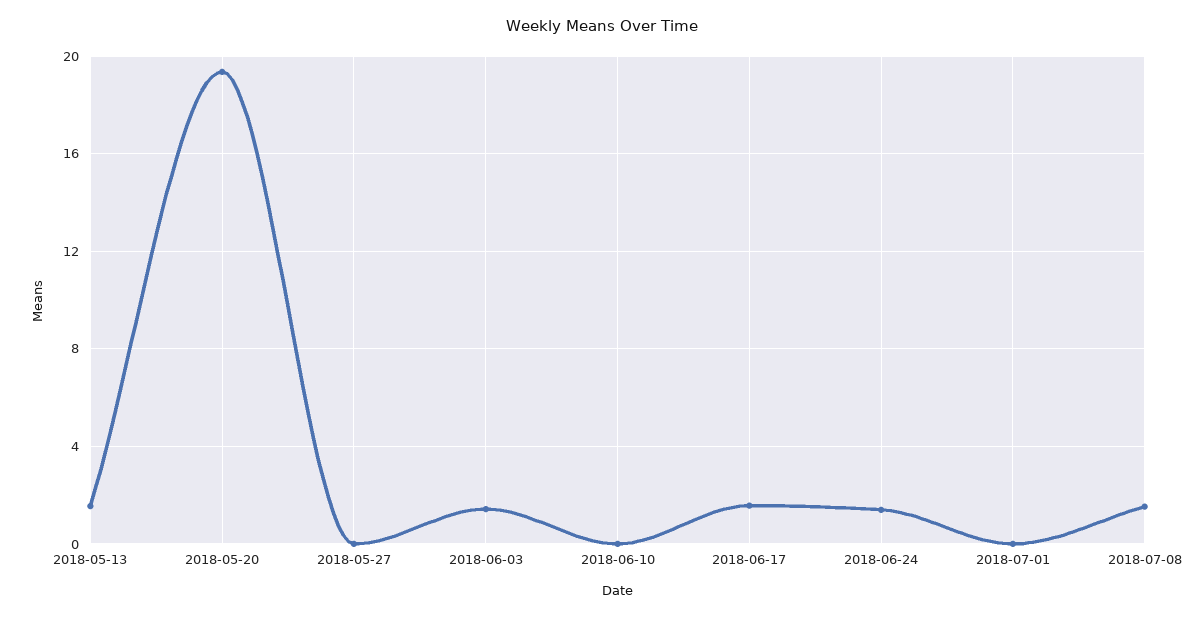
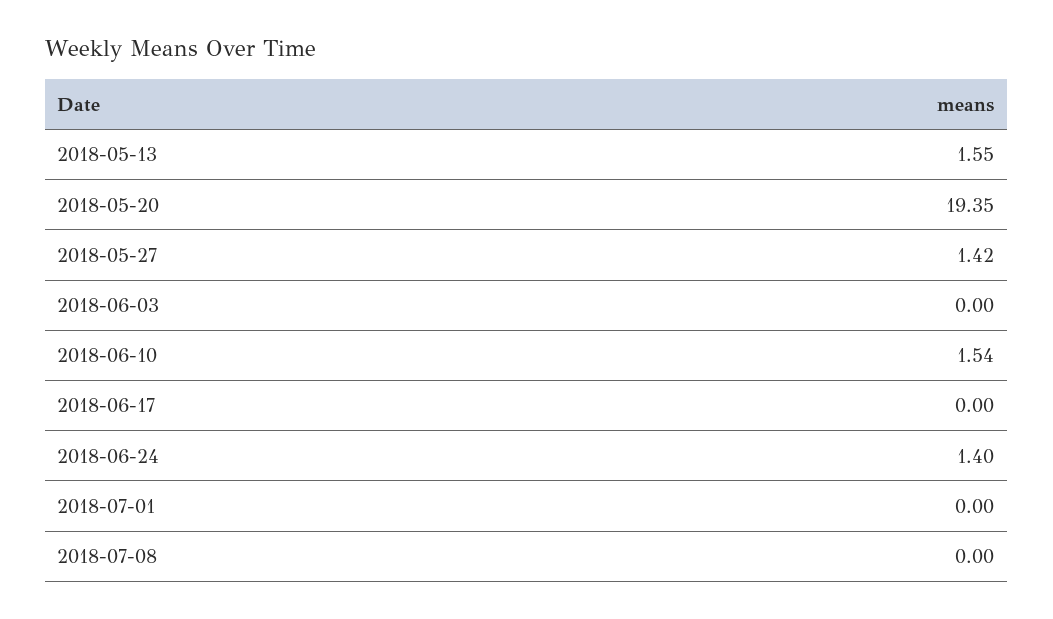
2018-05-27: 0 -> 1.42
2018-06-03: 1.5 -> 0
2018-06-10: 0 -> 1.54
2018-06-17: 1.5 -> 0
2018-07-08: 1.5 -> 0

